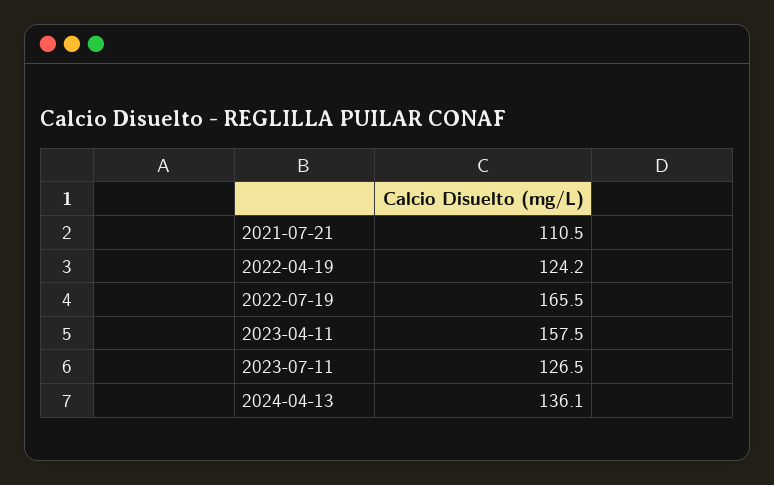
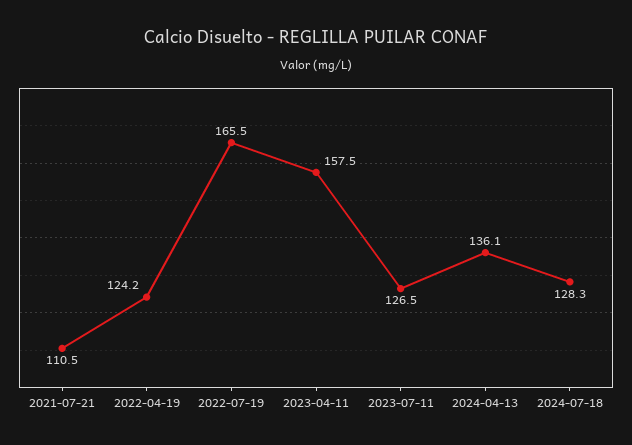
2024-07-18: none -> 128.3

